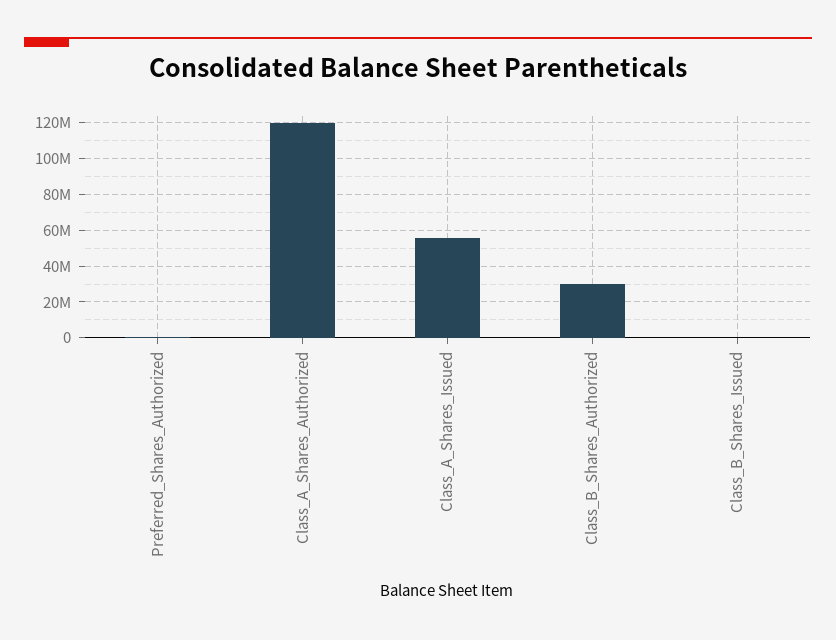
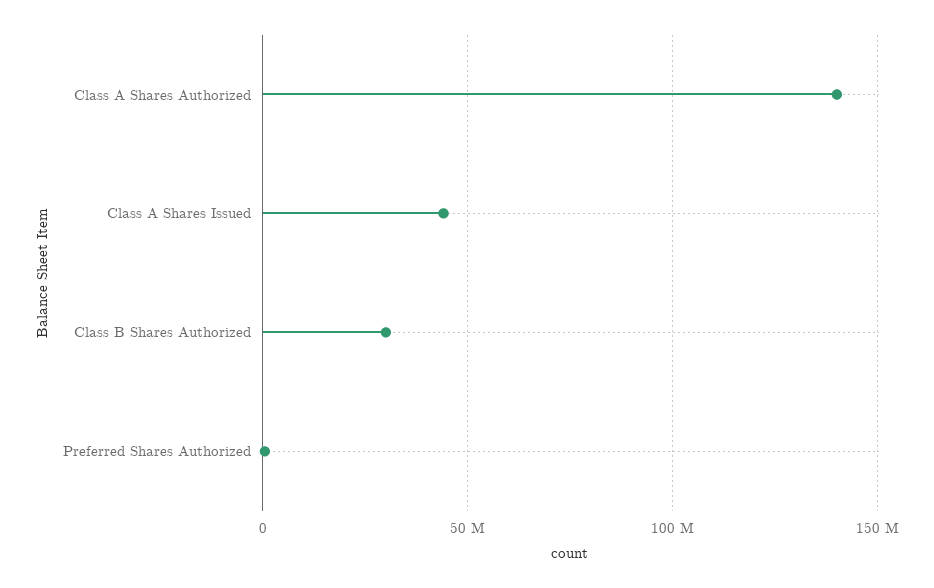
Class_A_Shares_Authorized: 120000000 -> 140000000
Class_A_Shares_Issued: 55000000 -> 45000000
Class_B_Shares_Issued: 0 -> none

